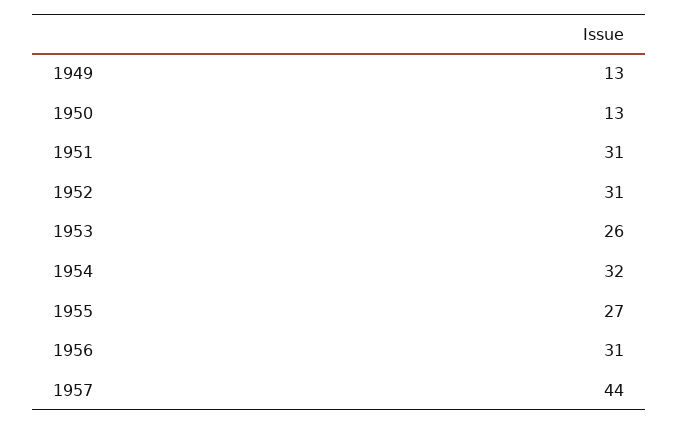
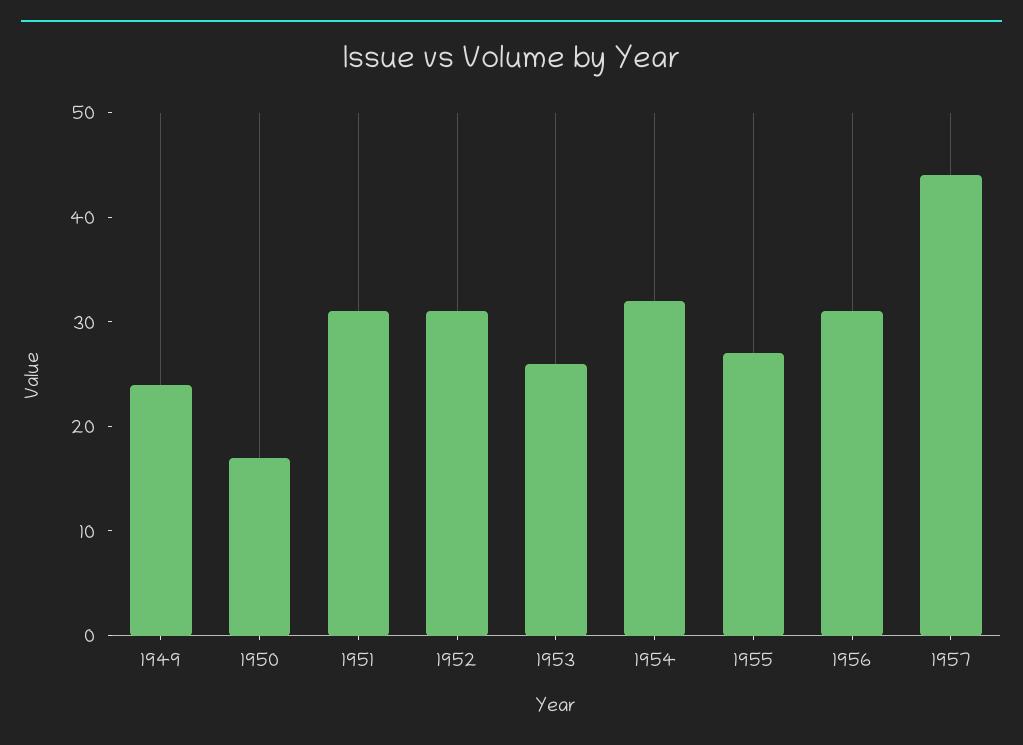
1949: 13 -> 24
1950: 13 -> 17

